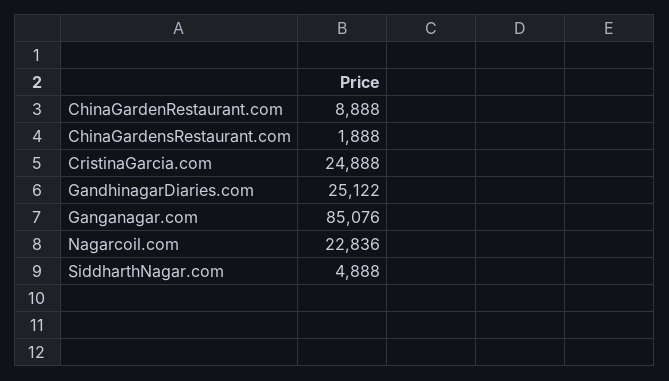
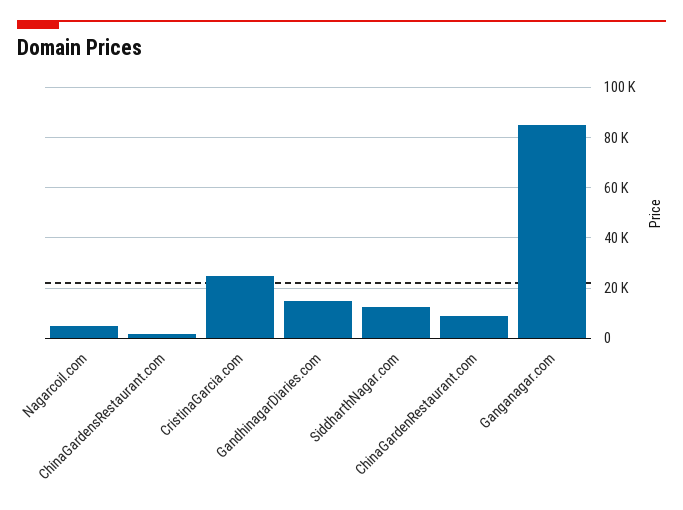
GandhinagarDiaries.com: 25122 -> 15000
Nagarcoil.com: 22836 -> 5000
SiddharthNagar.com: 4888 -> 12500

